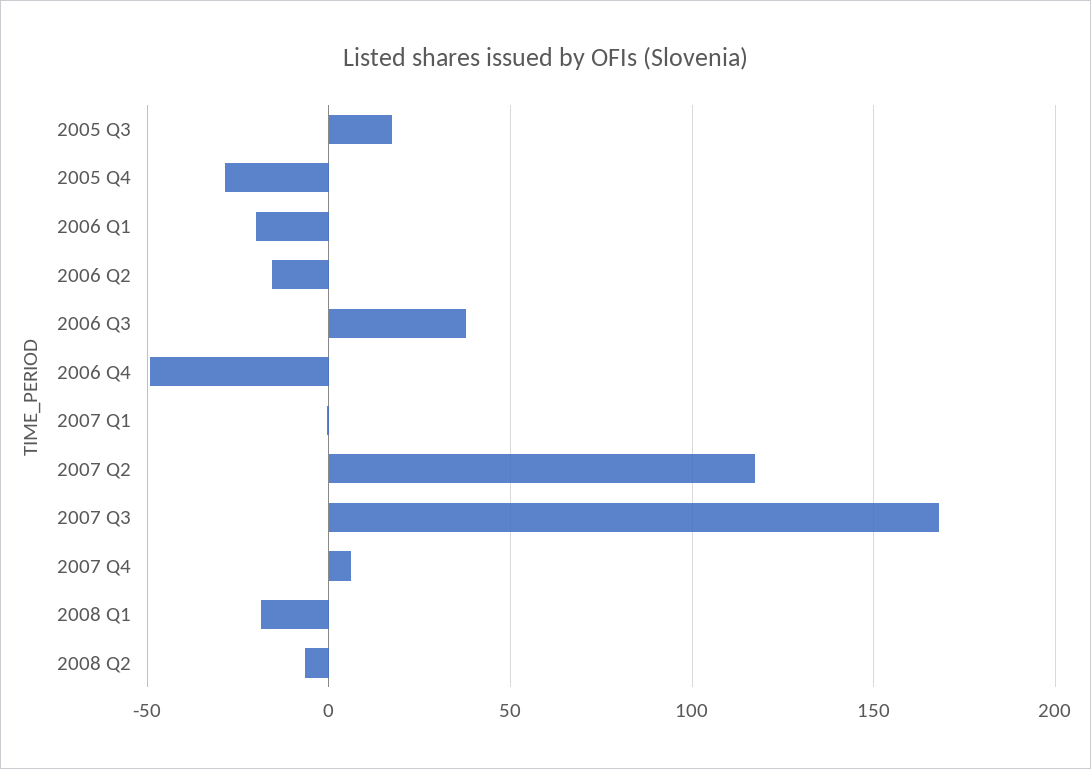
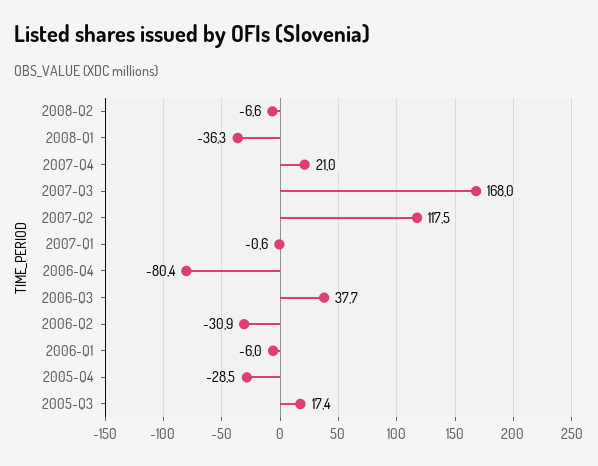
2006 Q1: -20 -> -6
2006 Q2: -15 -> -30.9
2006 Q4: -50 -> -80.4
2007 Q4: 5 -> 21
2008 Q1: -20 -> -36.3

